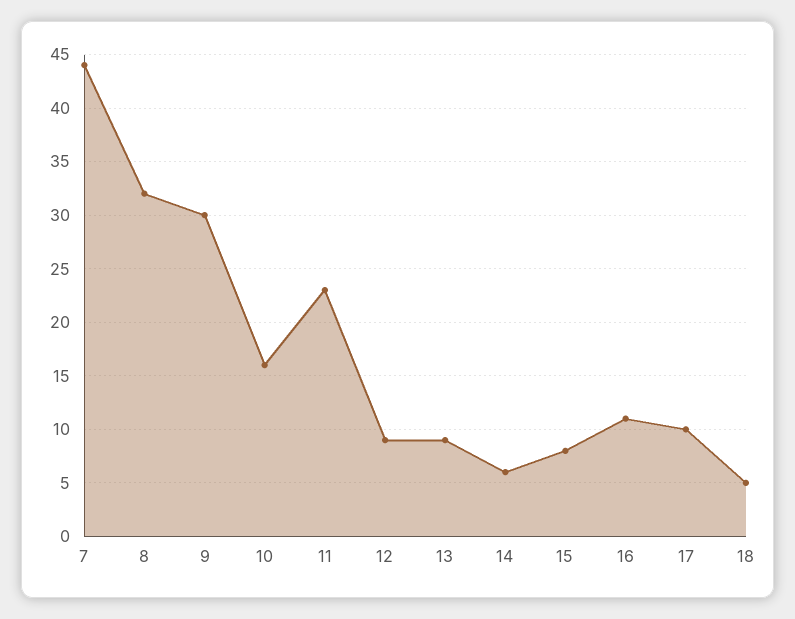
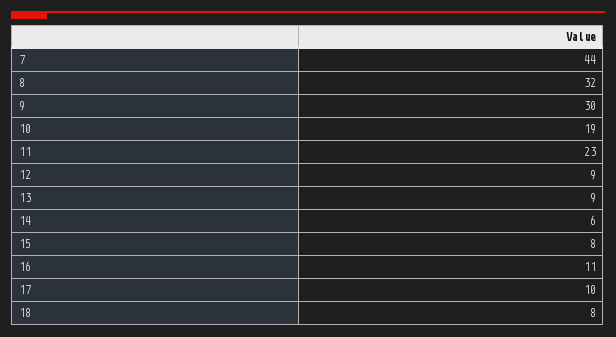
10: 16 -> 19
18: 5 -> 8

